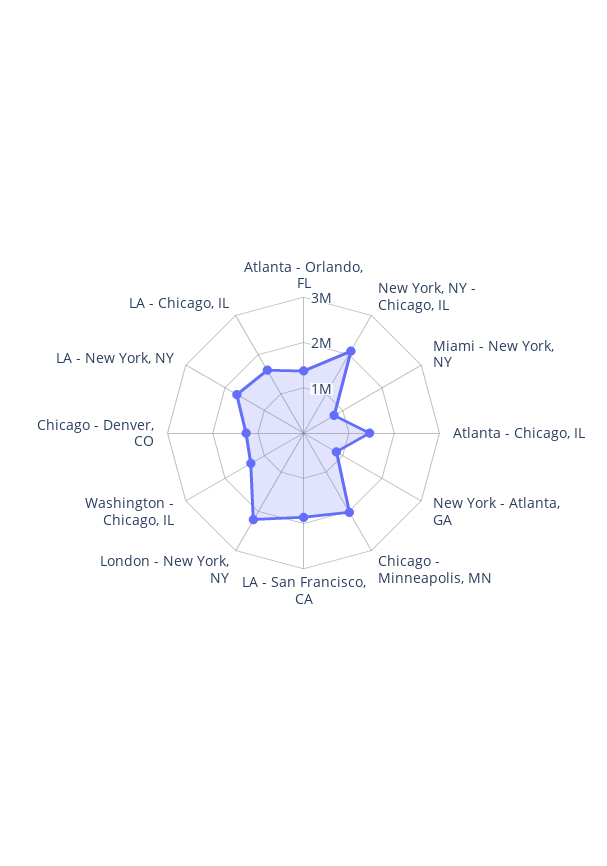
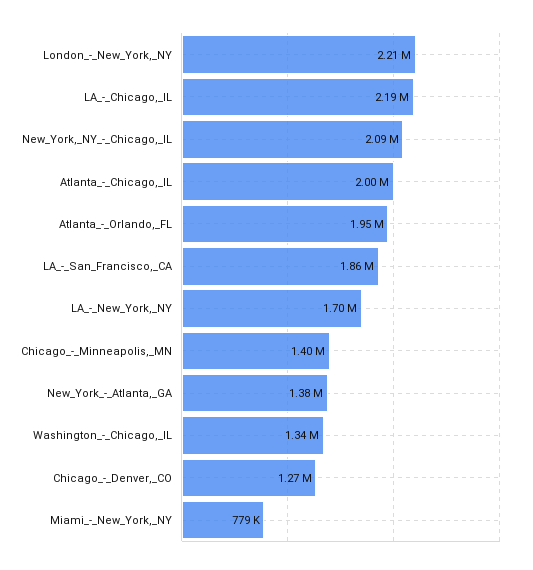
Atlanta - Orlando, FL: 1400000 -> 1950000
Atlanta - Chicago, IL: 1400000 -> 2000000
New York - Atlanta, GA: 800000 -> 1380000
Chicago - Minneapolis, MN: 2000000 -> 1400000
LA - Chicago, IL: 1600000 -> 2190000

